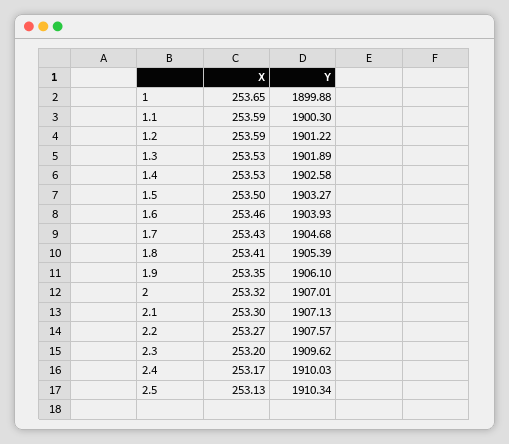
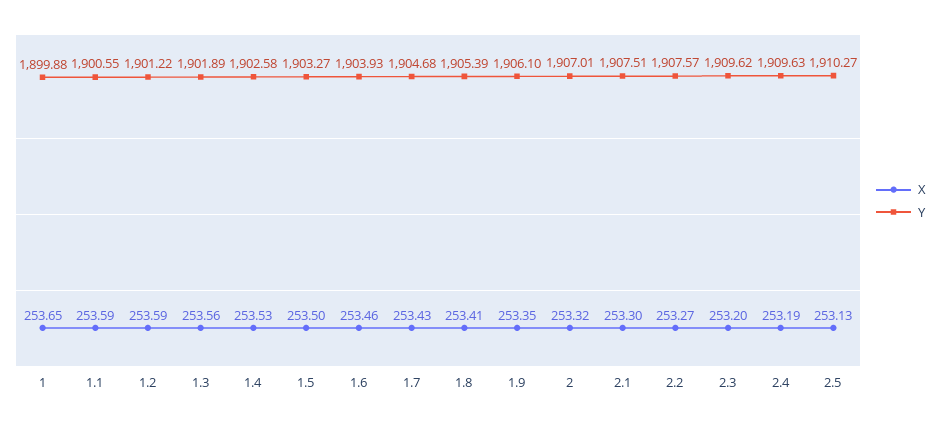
Y, 1.1: 1900.3 -> 1900.55
X, 1.3: 253.53 -> 253.56
Y, 2.1: 1907.13 -> 1907.51
X, 2.4: 253.17 -> 253.19
Y, 2.4: 1910.03 -> 1909.63
Y, 2.5: 1910.34 -> 1910.27

